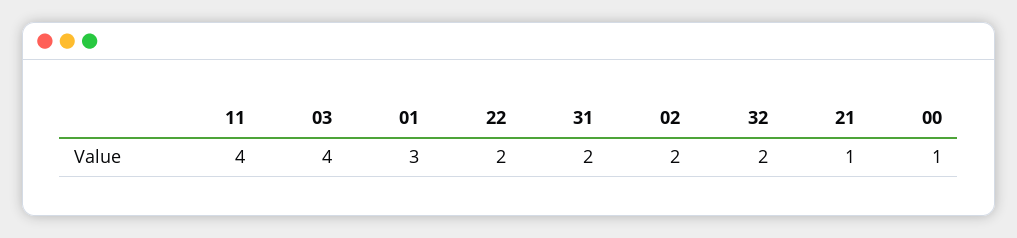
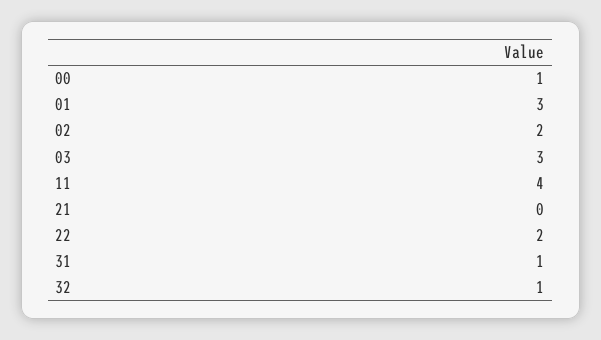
03: 4 -> 3
31: 2 -> 1
32: 2 -> 1
21: 1 -> 0

